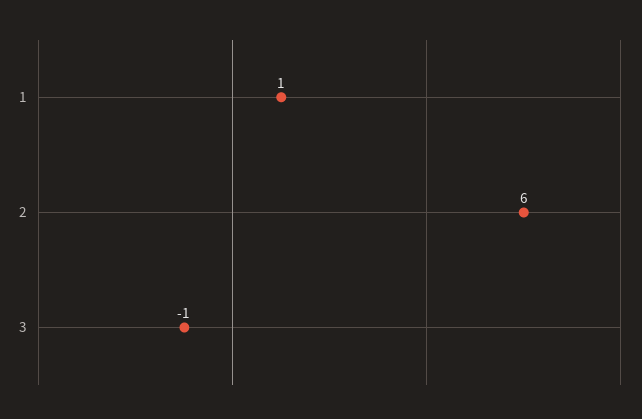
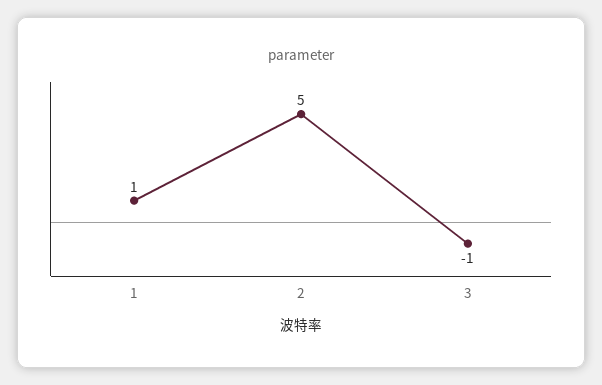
2: 6 -> 5

